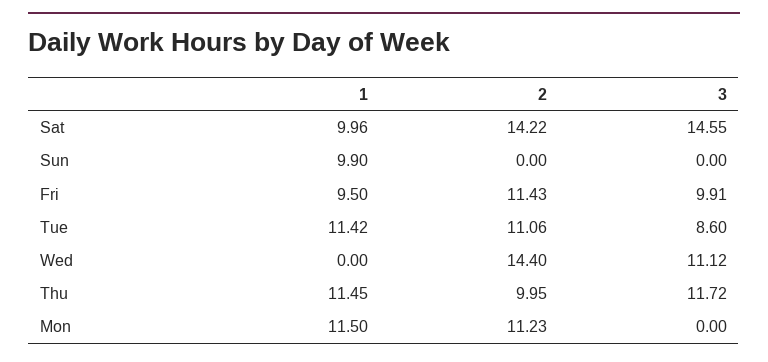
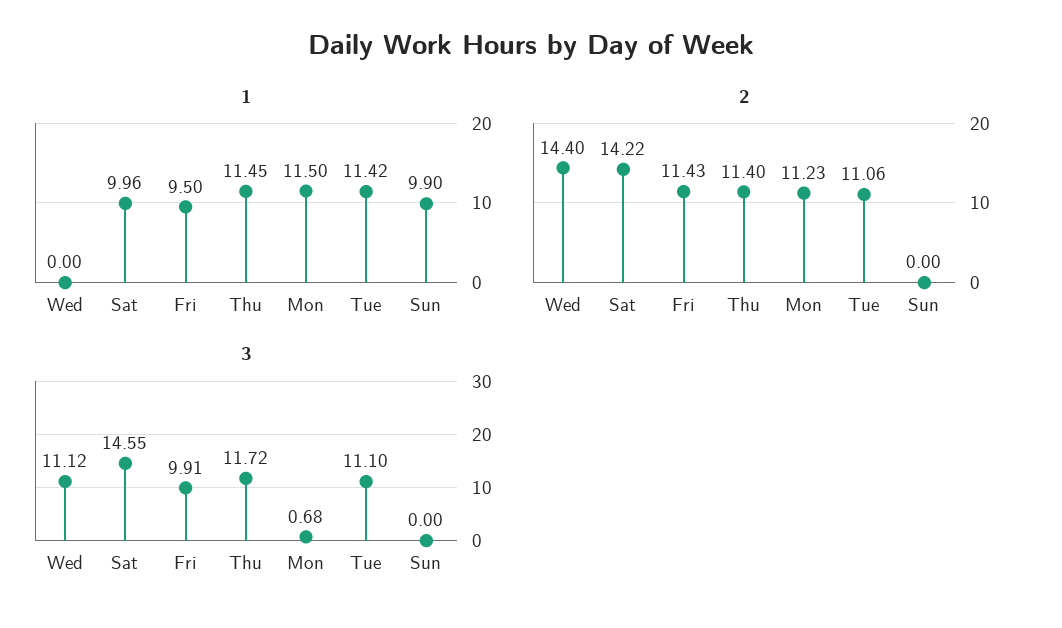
3, Tue: 8.6 -> 11.1
2, Thu: 9.95 -> 11.4
3, Mon: 0 -> 0.68

